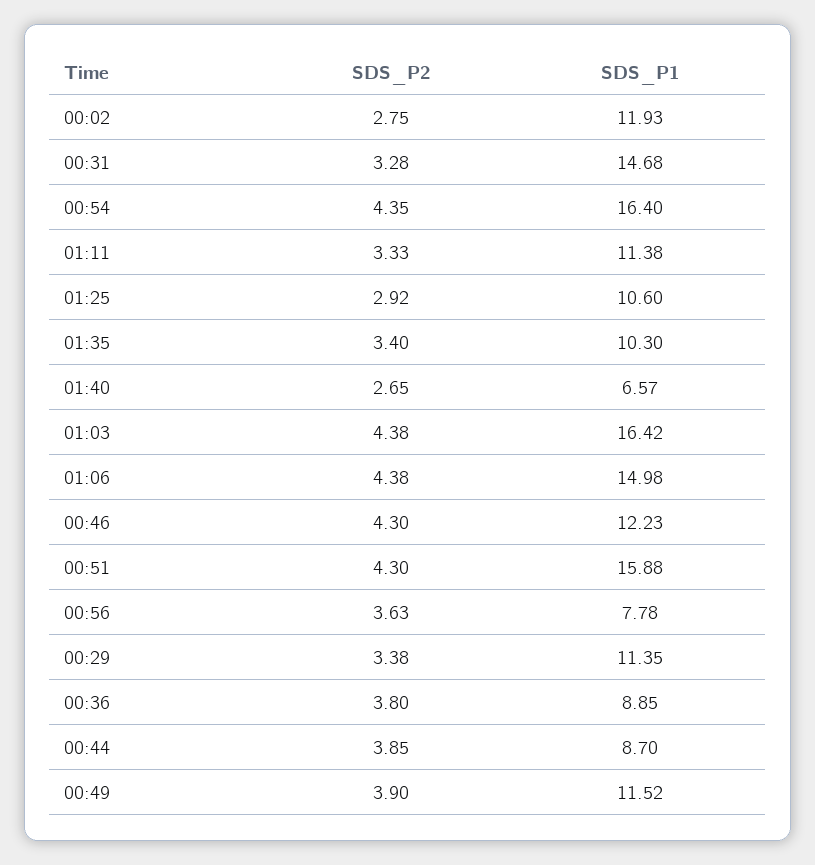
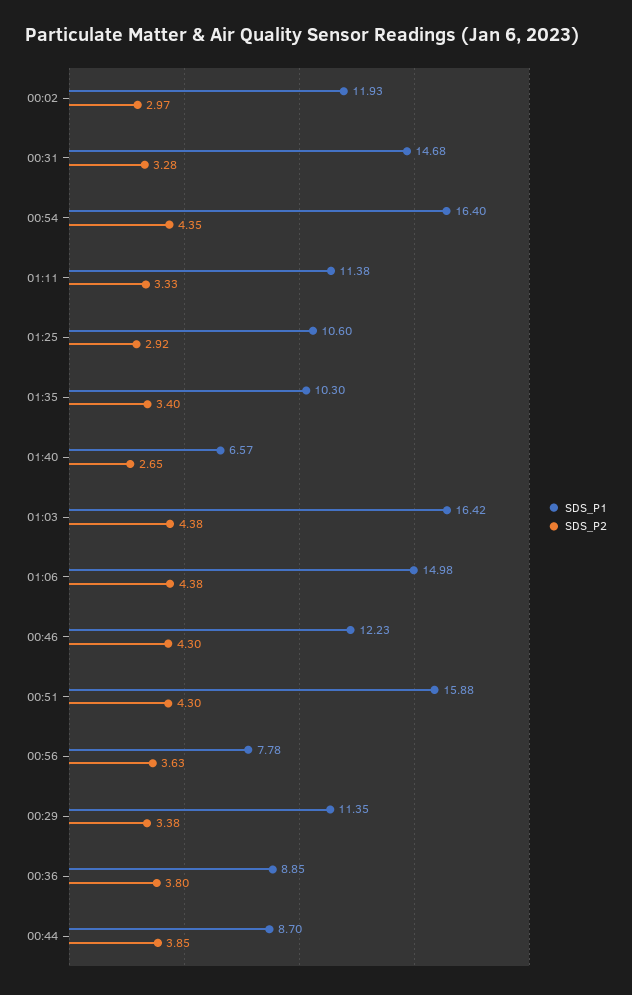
SDS_P2, 00:02: 2.75 -> 2.97
SDS_P2, 00:49: 3.9 -> none
SDS_P1, 00:49: 11.52 -> none

